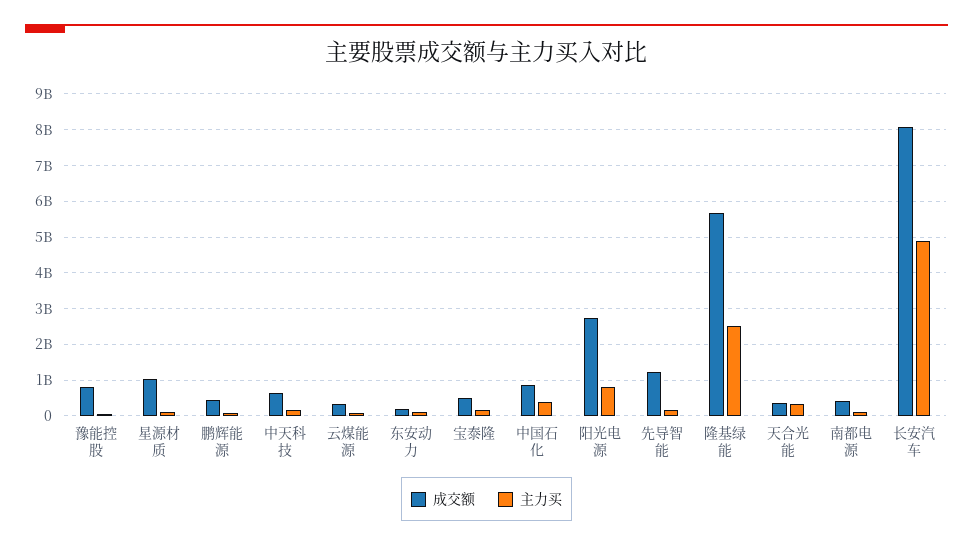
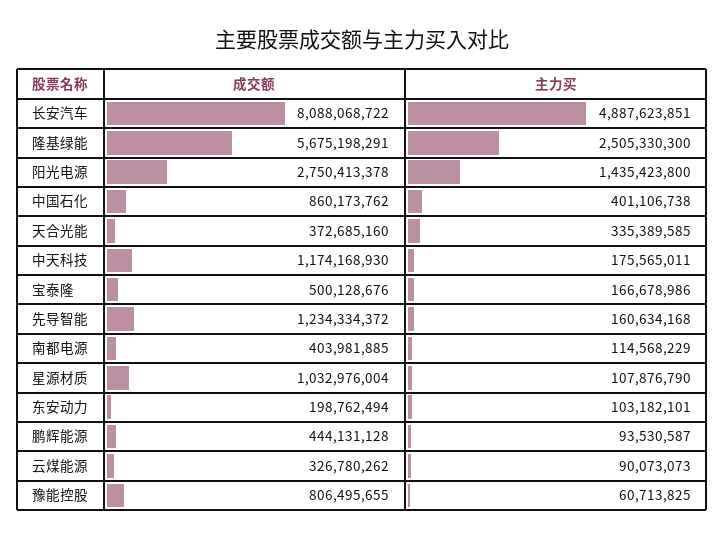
成交额, 中天科技: 600000000 -> 1174168930
主力买, 阳光电源: 800000000 -> 1435423800

